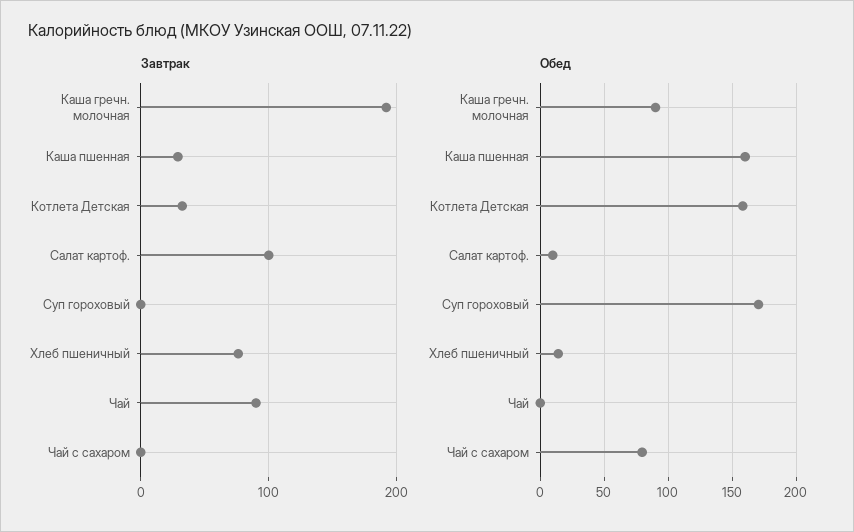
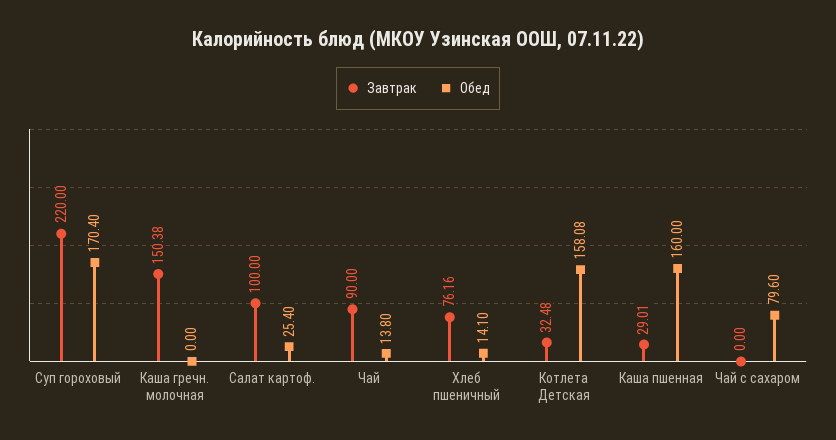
Завтрак, Каша гречн. молочная: 190 -> 150.38
Завтрак, Суп гороховый: 0 -> 220
Обед, Каша гречн. молочная: 90 -> 0
Обед, Салат картоф.: 10 -> 25.4
Обед, Чай: 0 -> 13.8

